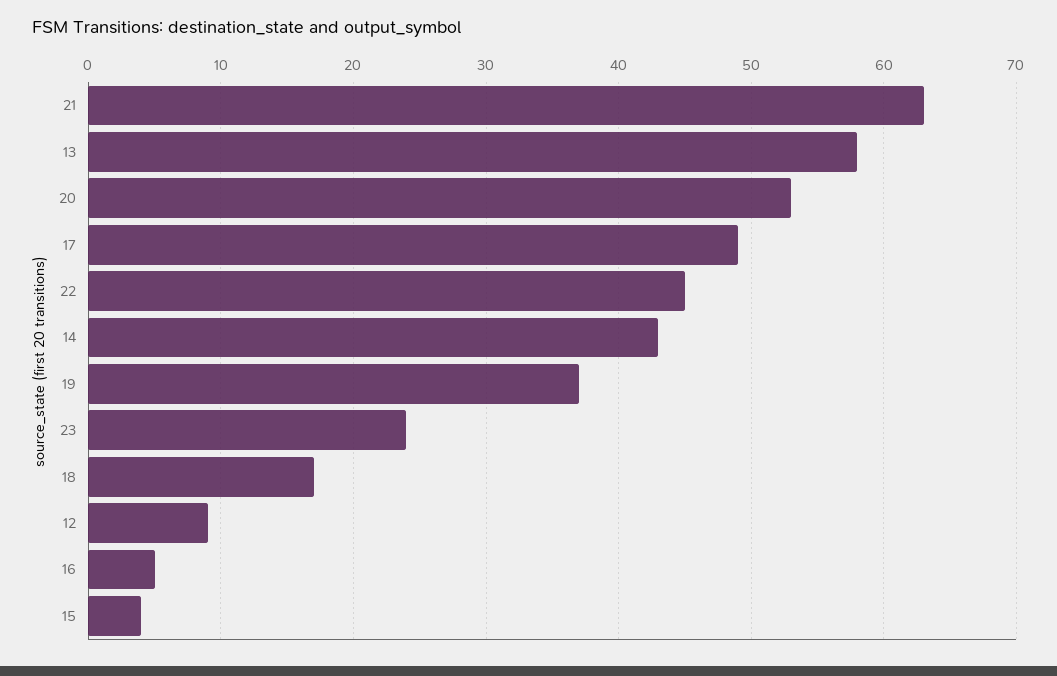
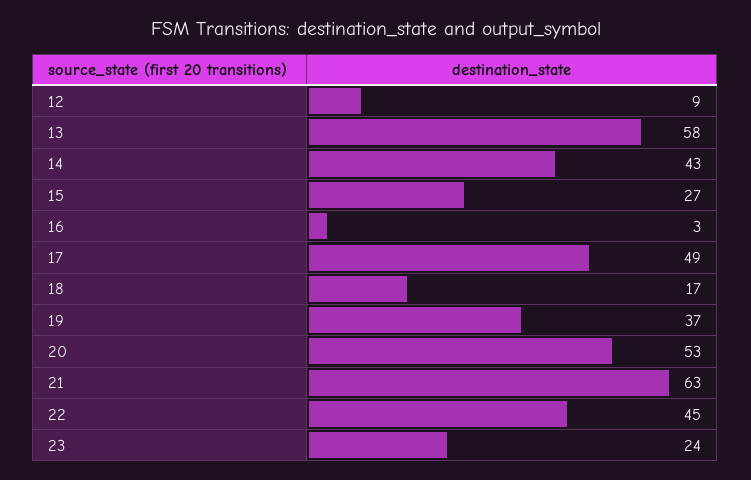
16: 5 -> 3
15: 4 -> 27

